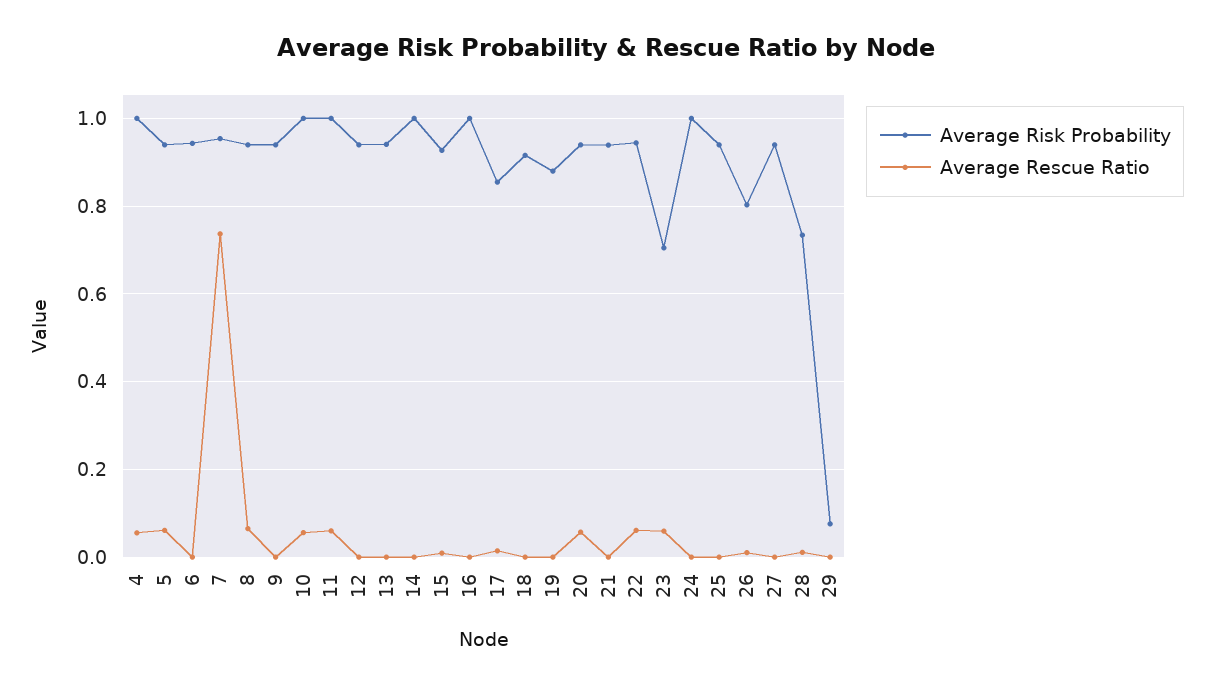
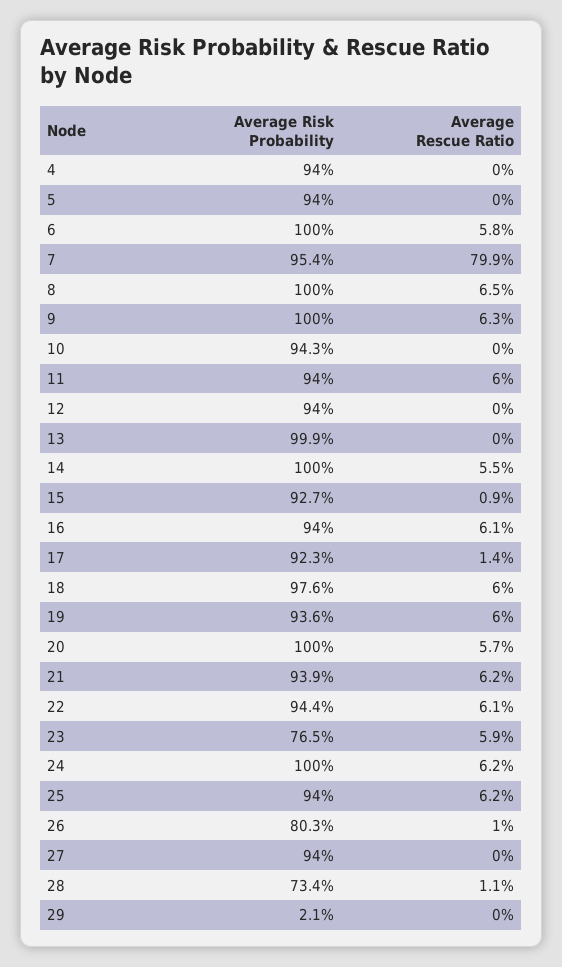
Average Risk Probability, 4: 1 -> 0.94
Average Rescue Ratio, 4: 0.06 -> 0
Average Rescue Ratio, 5: 0.06 -> 0
Average Risk Probability, 6: 0.94 -> 1
Average Rescue Ratio, 6: 0 -> 0.058
Average Rescue Ratio, 7: 0.74 -> 0.799
Average Risk Probability, 8: 0.94 -> 1
Average Risk Probability, 9: 0.94 -> 1
Average Rescue Ratio, 9: 0 -> 0.063
Average Risk Probability, 10: 1 -> 0.943
Average Rescue Ratio, 10: 0.06 -> 0
Average Risk Probability, 11: 1 -> 0.94
Average Risk Probability, 13: 0.94 -> 0.999
Average Rescue Ratio, 14: 0 -> 0.055
Average Risk Probability, 16: 1 -> 0.94
Average Rescue Ratio, 16: 0 -> 0.061
Average Risk Probability, 17: 0.86 -> 0.923
Average Risk Probability, 18: 0.92 -> 0.976
Average Rescue Ratio, 18: 0 -> 0.06
Average Risk Probability, 19: 0.88 -> 0.936
Average Rescue Ratio, 19: 0 -> 0.06
Average Risk Probability, 20: 0.94 -> 1
Average Rescue Ratio, 21: 0 -> 0.062
Average Risk Probability, 23: 0.7 -> 0.765
Average Rescue Ratio, 24: 0 -> 0.062
Average Rescue Ratio, 25: 0 -> 0.062
Average Risk Probability, 29: 0.08 -> 0.021

